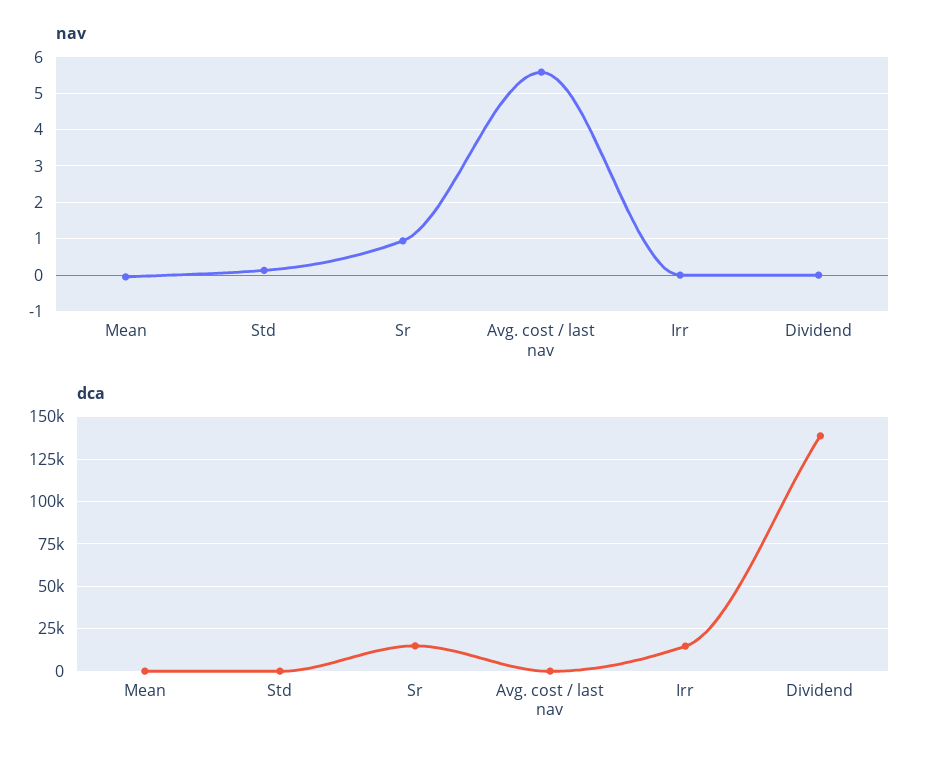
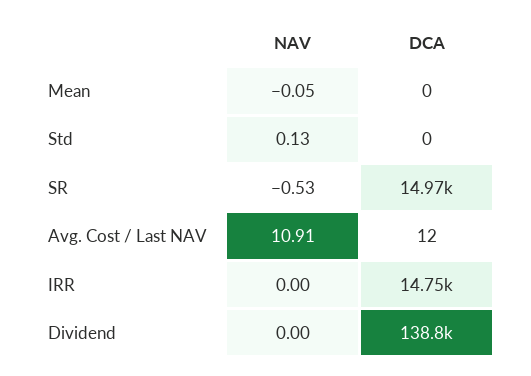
nav, Sr: 1 -> -0.53
nav, Avg. cost / last nav: 5.6 -> 10.91

